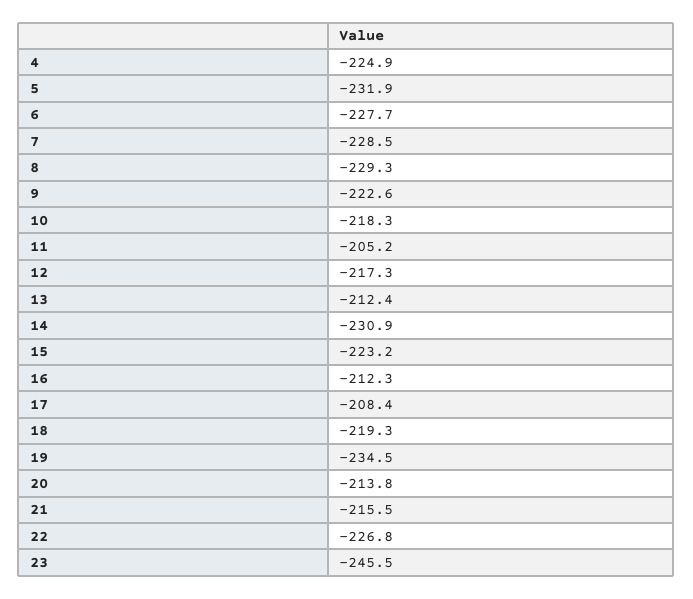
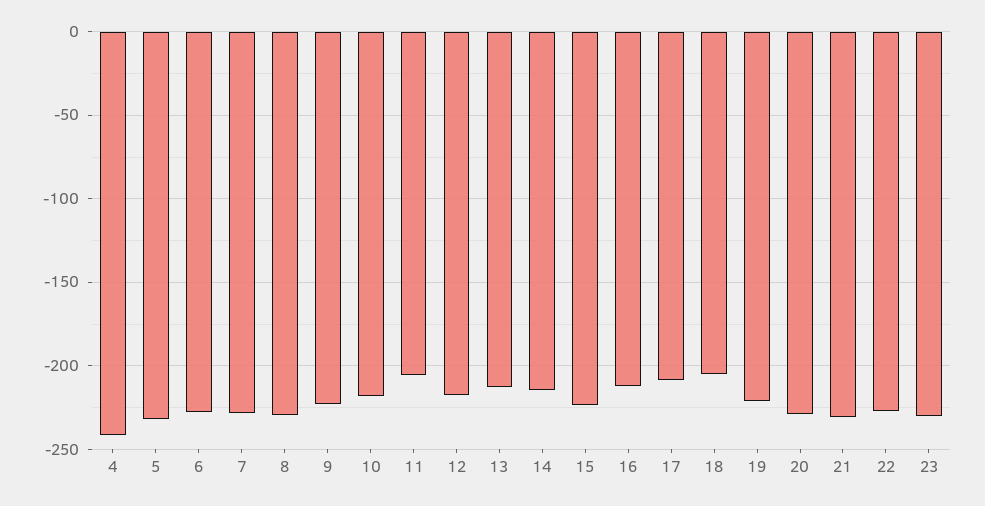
4: -224.9 -> -240
14: -230.9 -> -215
18: -219.3 -> -205
19: -234.5 -> -220
20: -213.8 -> -230
21: -215.5 -> -230
23: -245.5 -> -230

